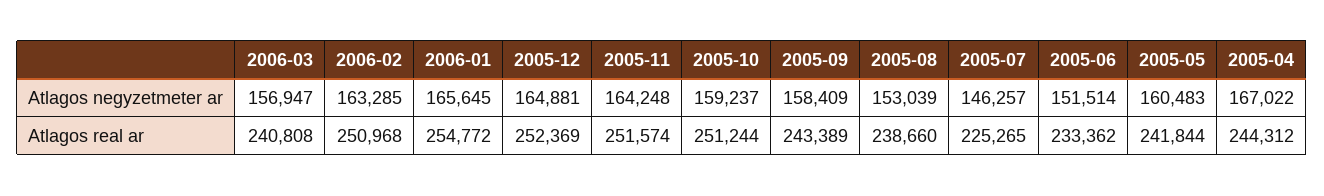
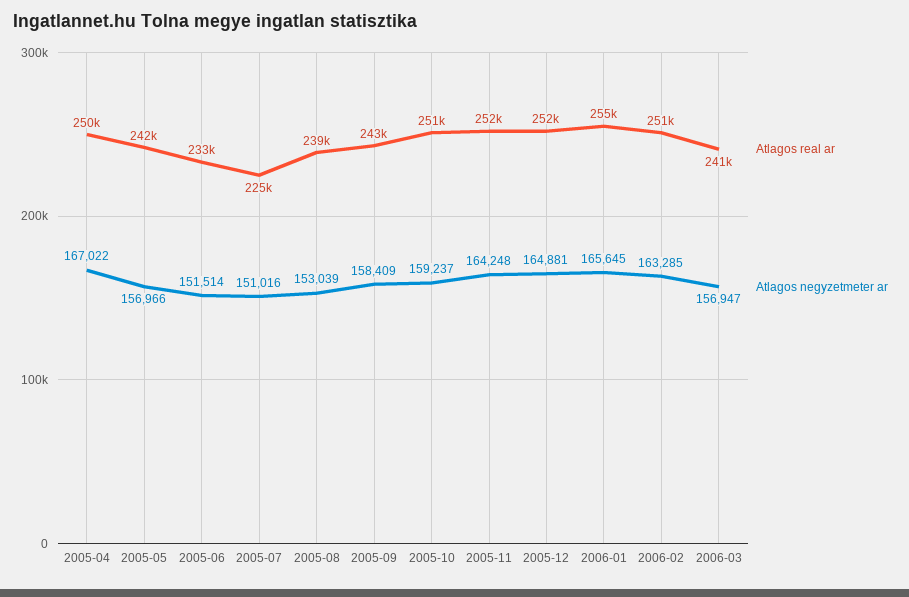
Atlagos negyzetmeter ar, 2005-07: 146257 -> 151016
Atlagos negyzetmeter ar, 2005-05: 160483 -> 156966
Atlagos real ar, 2005-04: 244312 -> 250000

